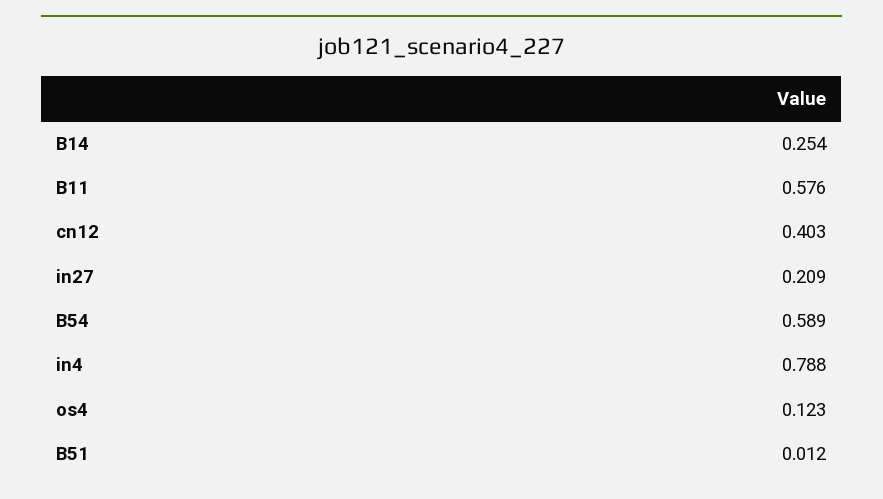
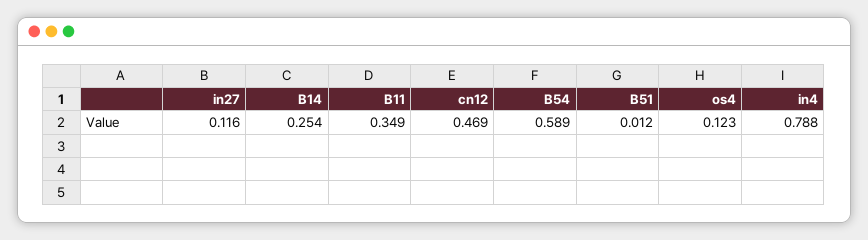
B11: 0.576 -> 0.349
cn12: 0.403 -> 0.469
in27: 0.209 -> 0.116

